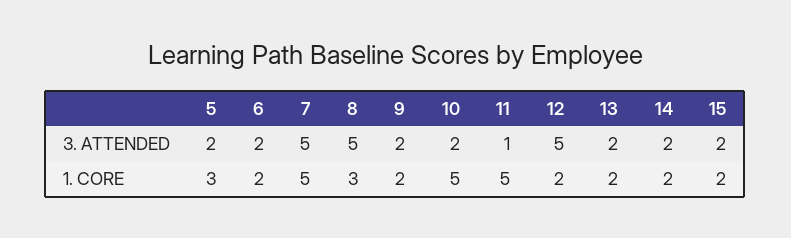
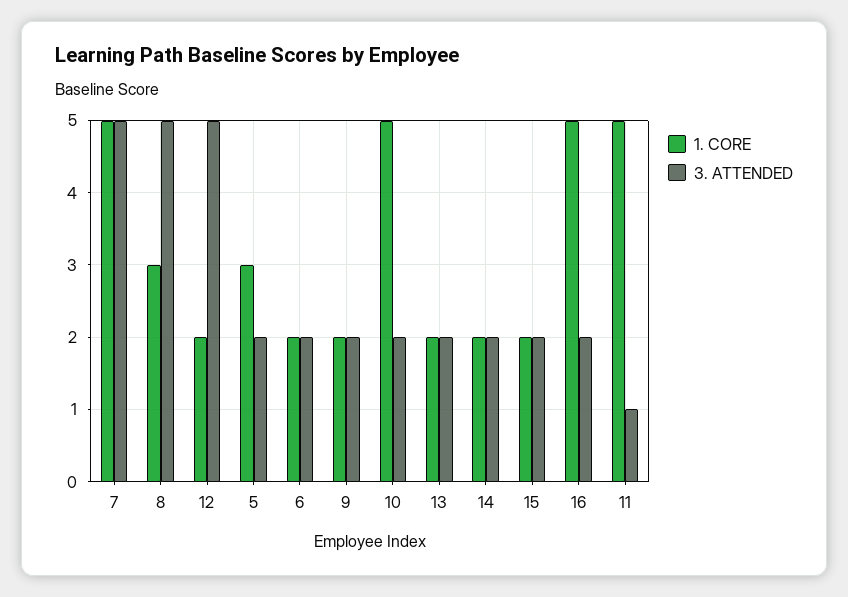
1. CORE, 16: none -> 5
3. ATTENDED, 16: none -> 2

